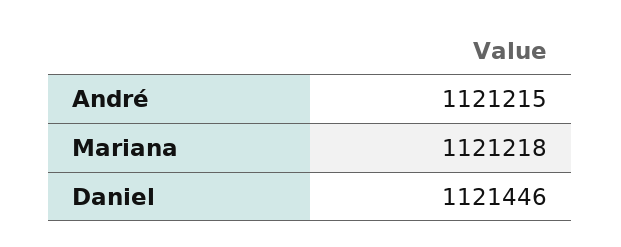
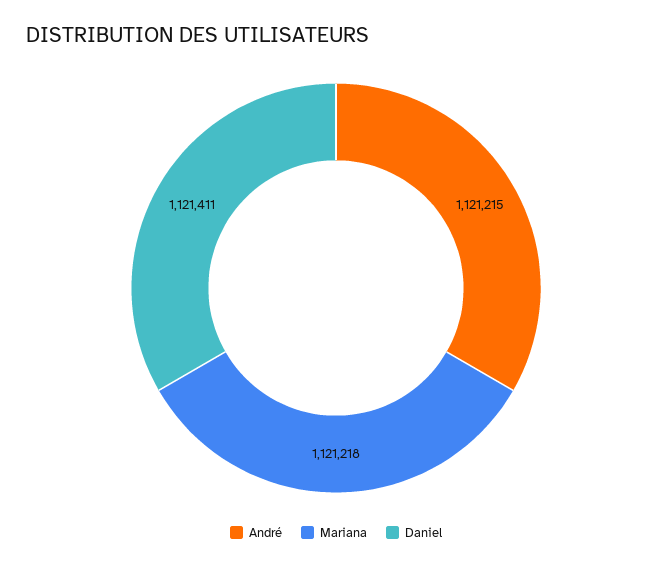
Daniel: 1121446 -> 1121411

